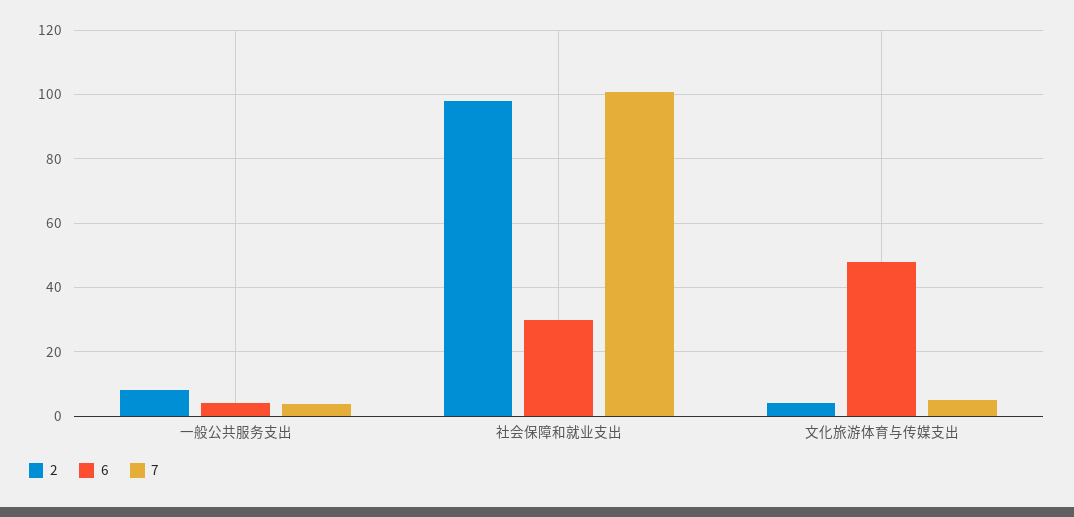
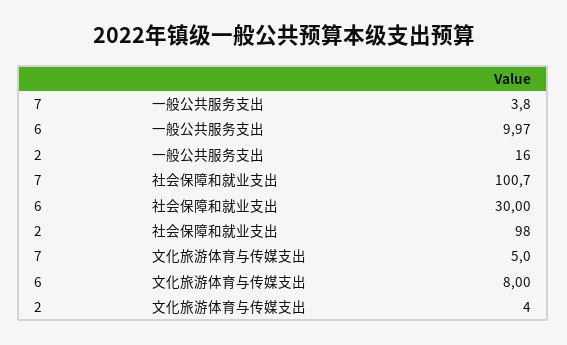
2, 一般公共服务支出: 8 -> 16
6, 一般公共服务支出: 4 -> 9.97
6, 文化旅游体育与传媒支出: 48 -> 8

